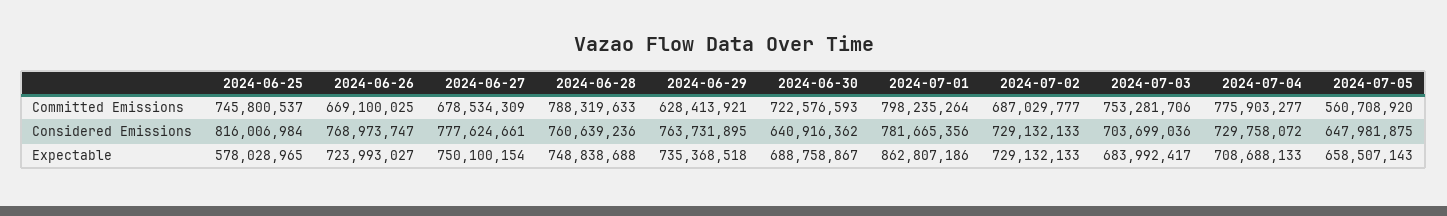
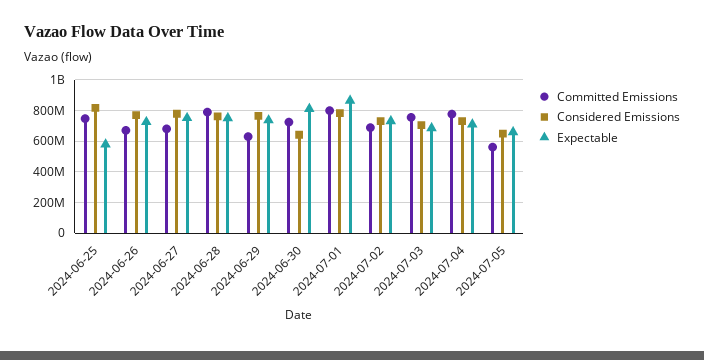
Expectable, 2024-06-30: 688758867 -> 800000000

